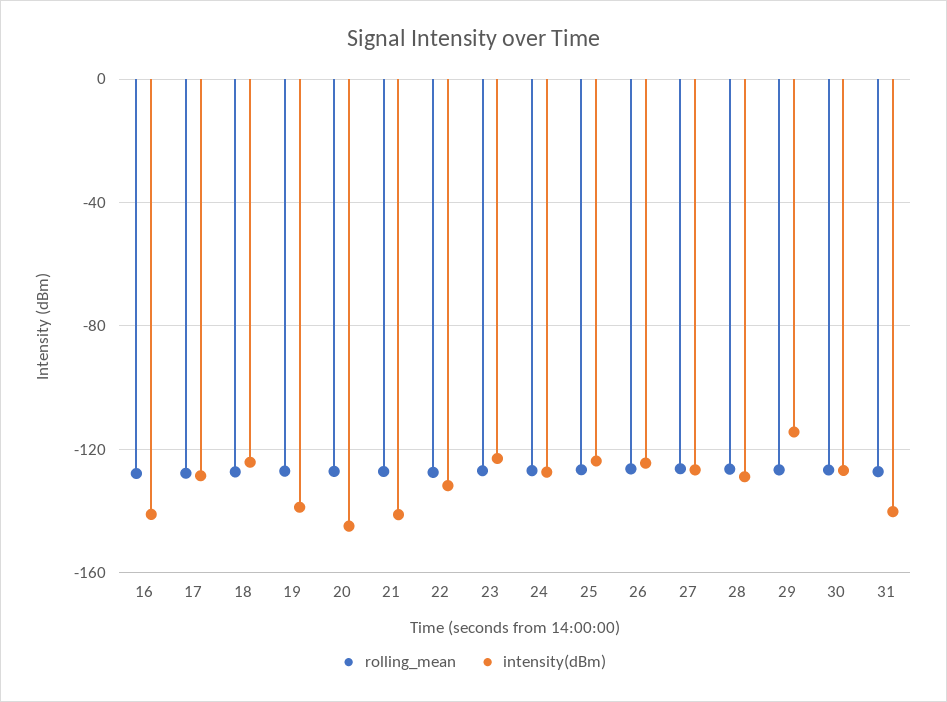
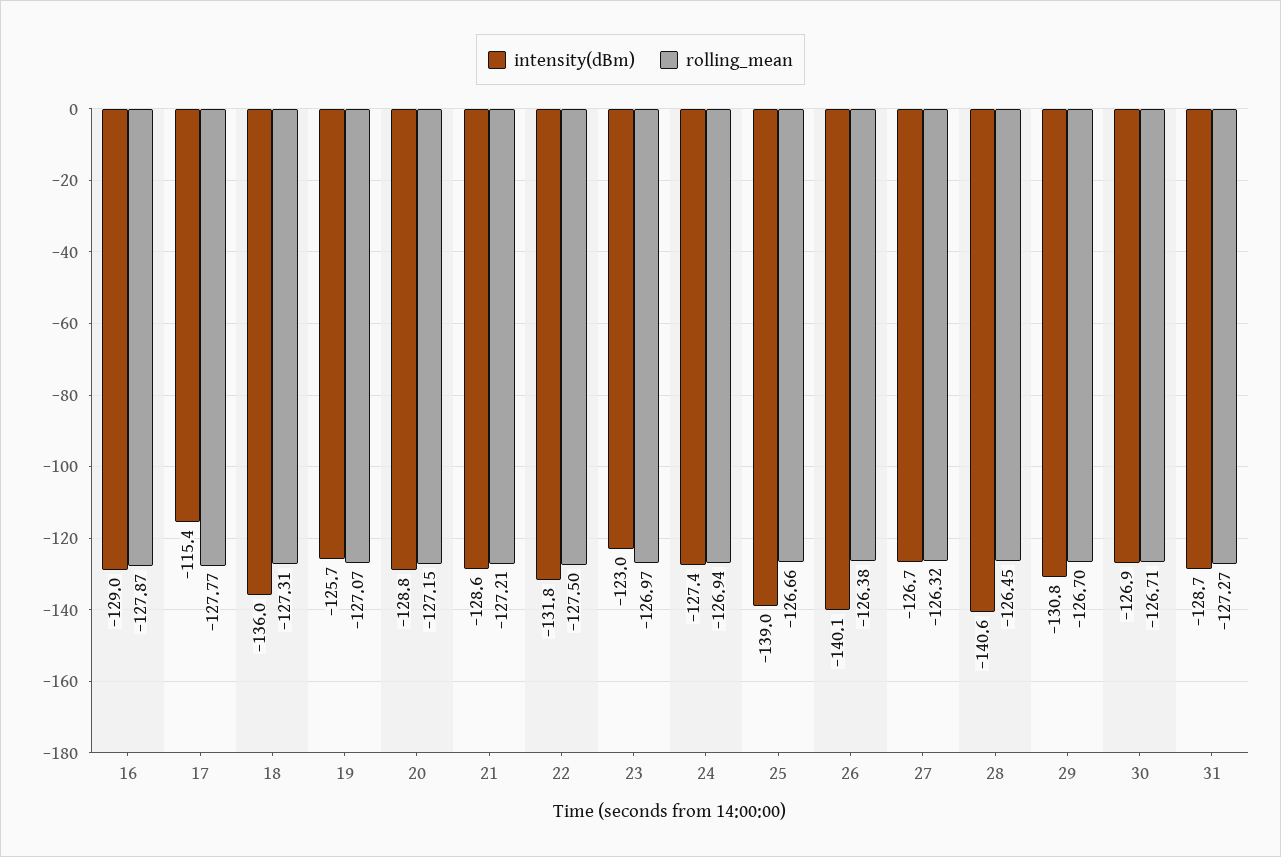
intensity(dBm), 16: -140 -> -129
intensity(dBm), 17: -130 -> -115.4
intensity(dBm), 18: -125 -> -136
intensity(dBm), 19: -140 -> -125.7
intensity(dBm), 20: -145 -> -128.8
intensity(dBm), 21: -140 -> -128.6
intensity(dBm), 25: -125 -> -139
intensity(dBm), 26: -125 -> -140.1
intensity(dBm), 28: -130 -> -140.6
intensity(dBm), 29: -115 -> -130.8
intensity(dBm), 31: -140 -> -128.7

